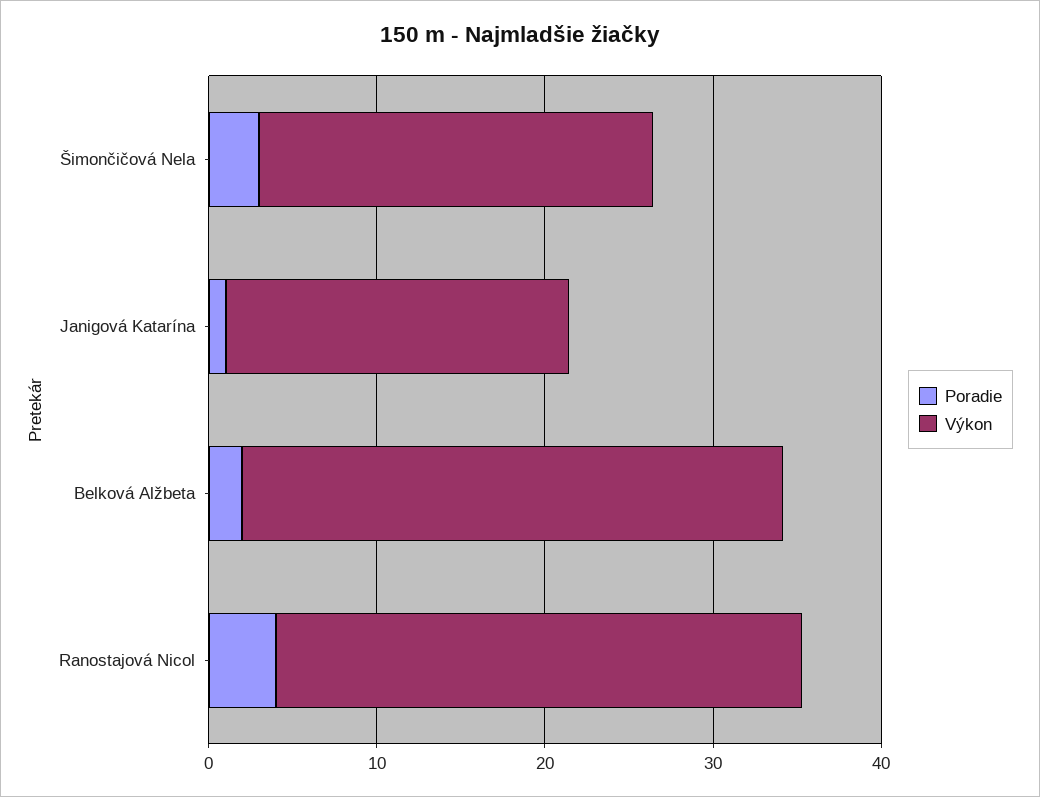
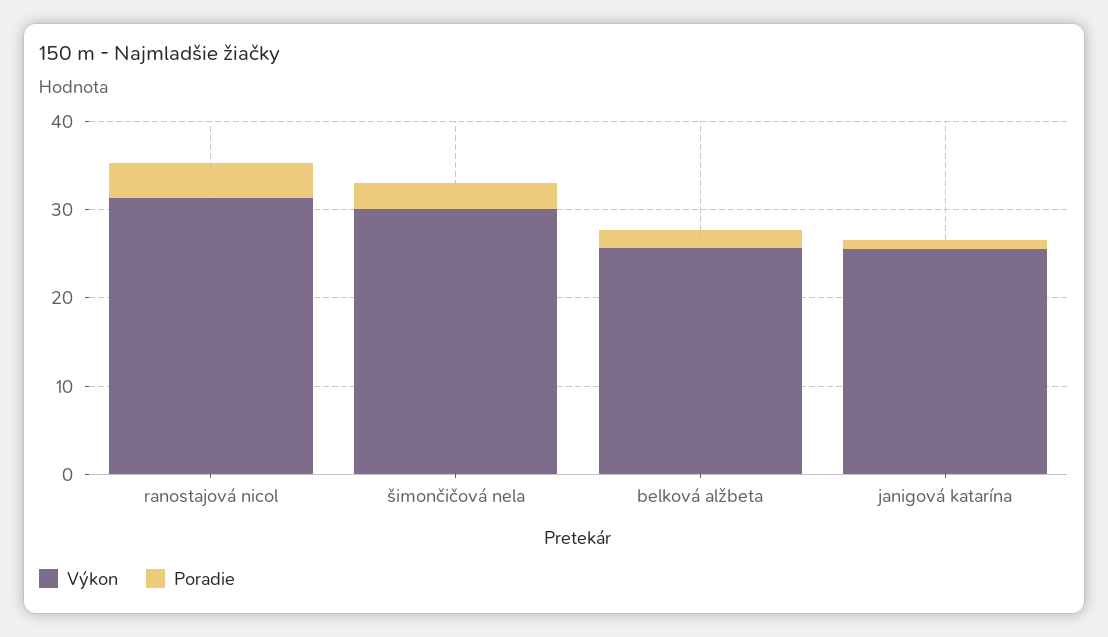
Výkon, Šimončičová Nela: 24 -> 30
Výkon, Janigová Katarína: 20 -> 26
Výkon, Belková Alžbeta: 32 -> 26

